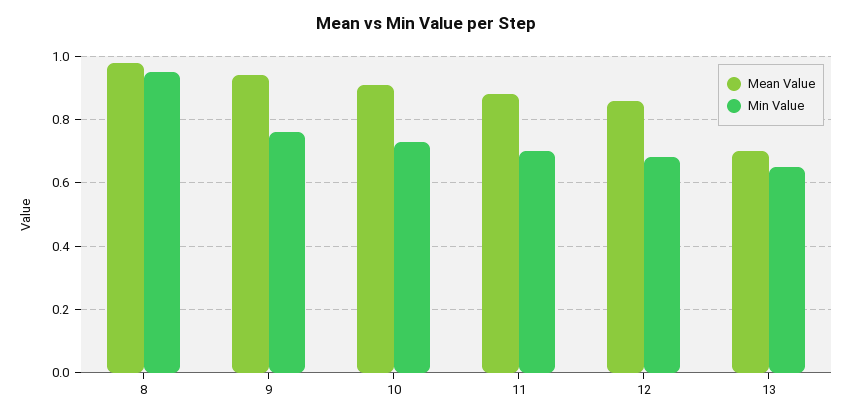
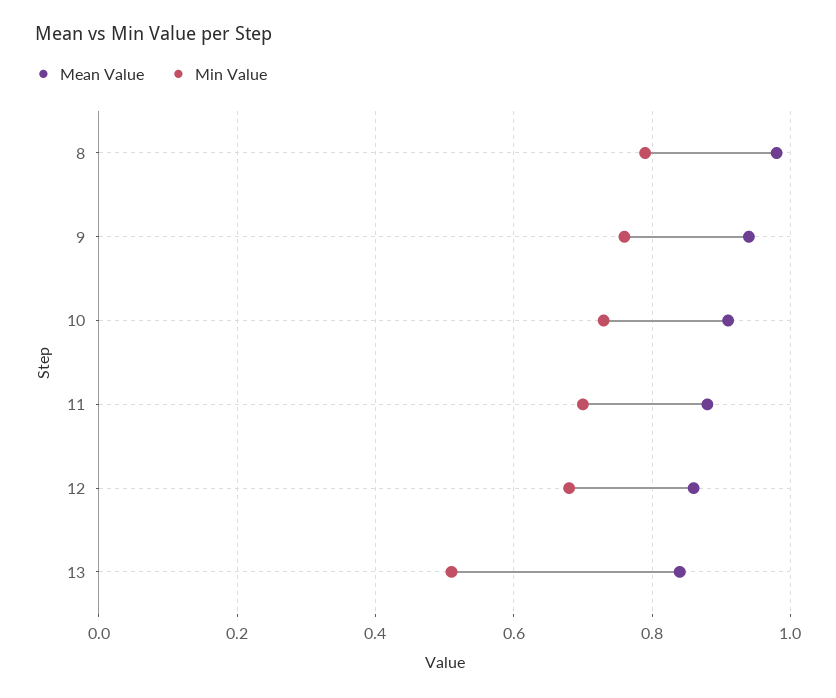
Min Value, 8: 0.95 -> 0.8
Mean Value, 13: 0.7 -> 0.85
Min Value, 13: 0.65 -> 0.5

